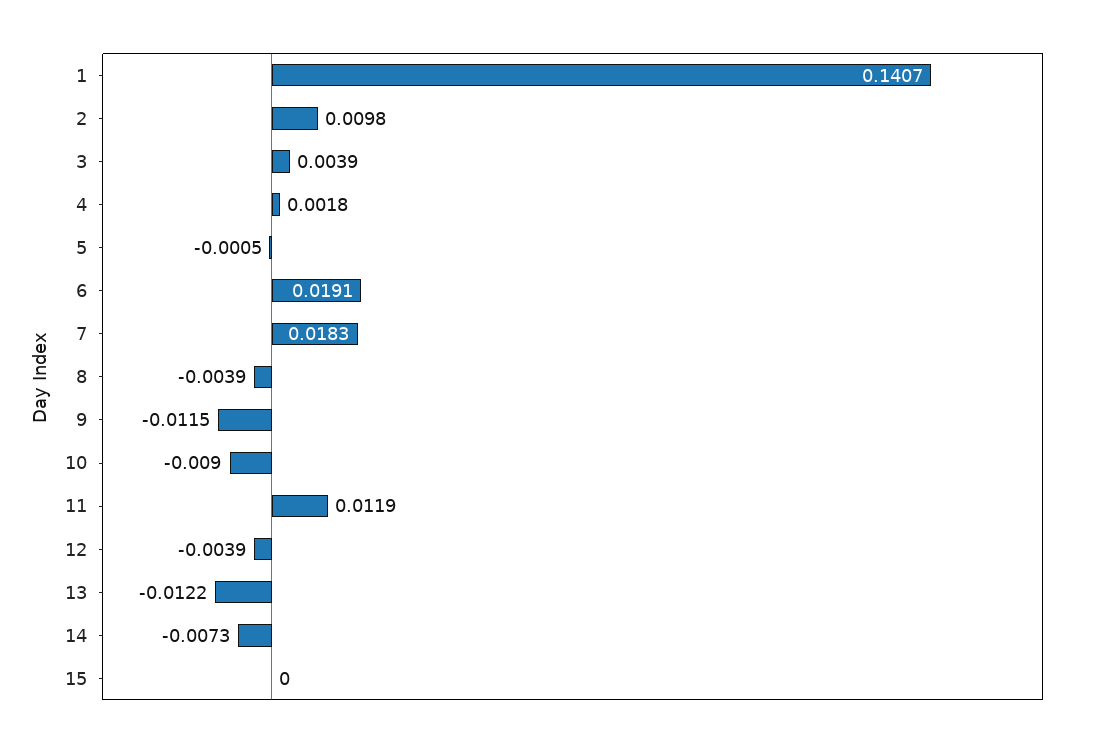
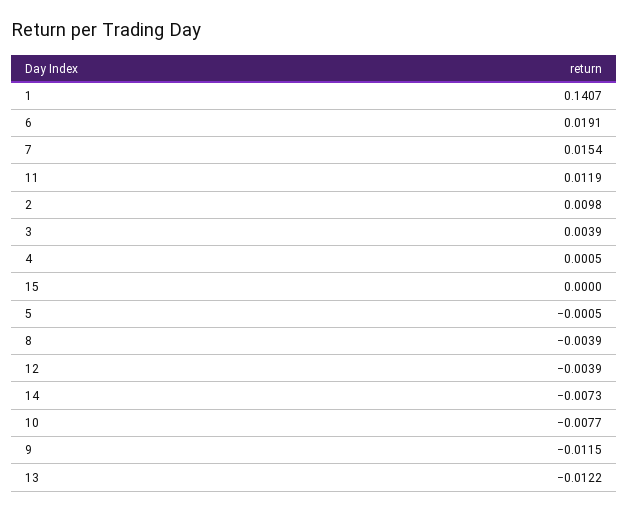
4: 0.0018 -> 0.0005
7: 0.0183 -> 0.0154
10: -0.009 -> -0.0077

